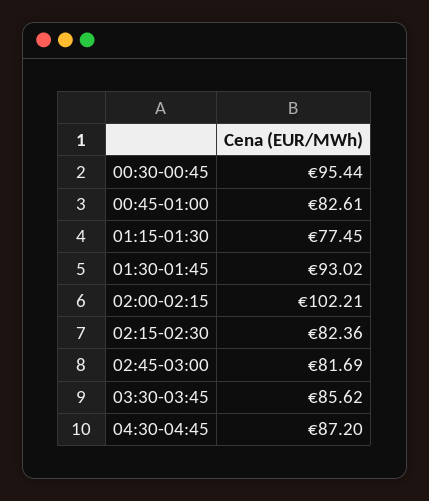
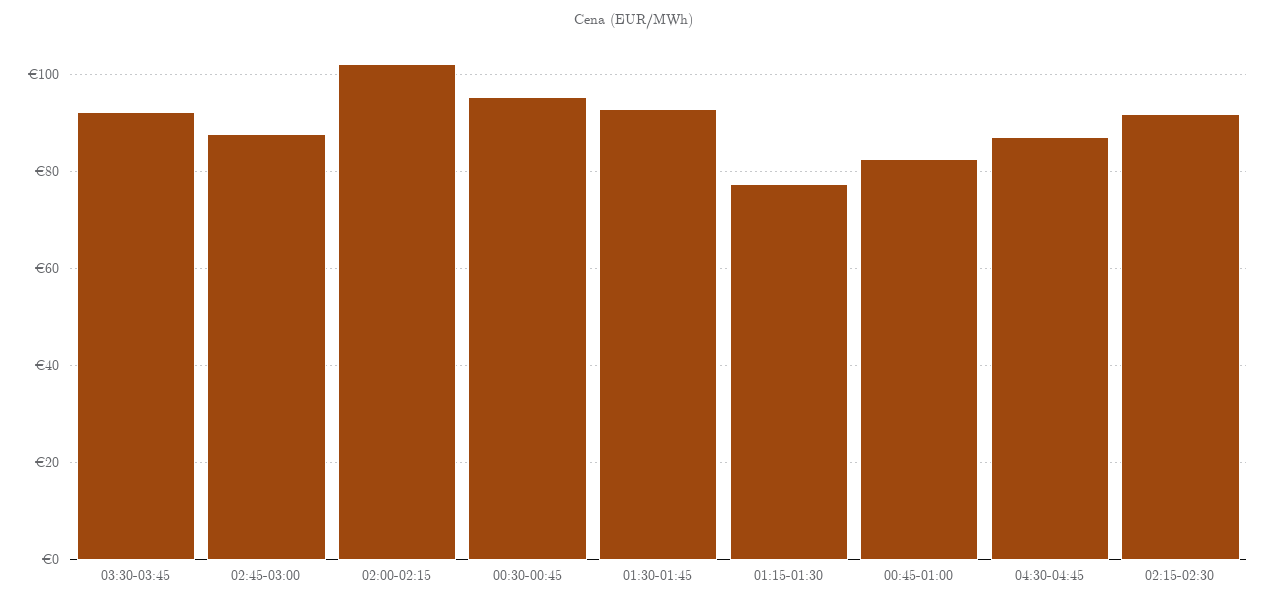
02:15-02:30: 82.36 -> 92
02:45-03:00: 81.69 -> 88
03:30-03:45: 85.62 -> 92

